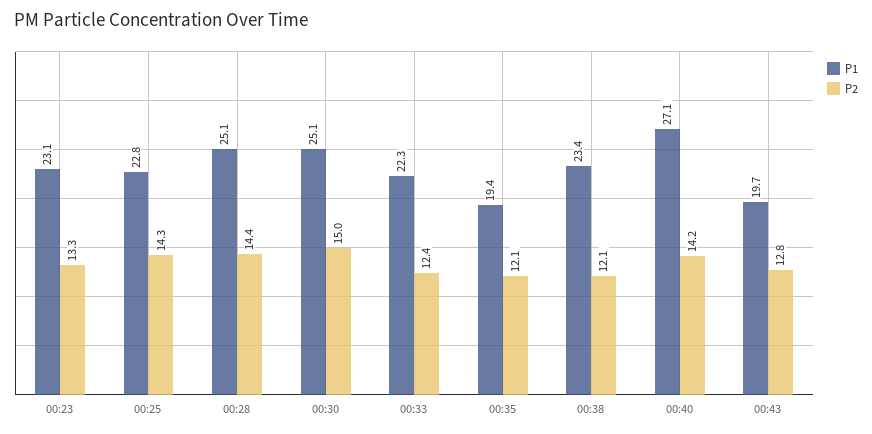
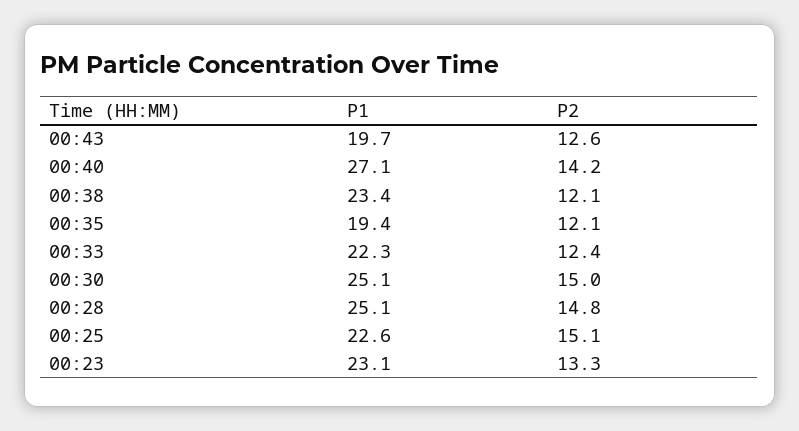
P1, 00:25: 22.8 -> 22.6
P2, 00:25: 14.3 -> 15.1
P2, 00:28: 14.4 -> 14.8
P2, 00:43: 12.8 -> 12.6

